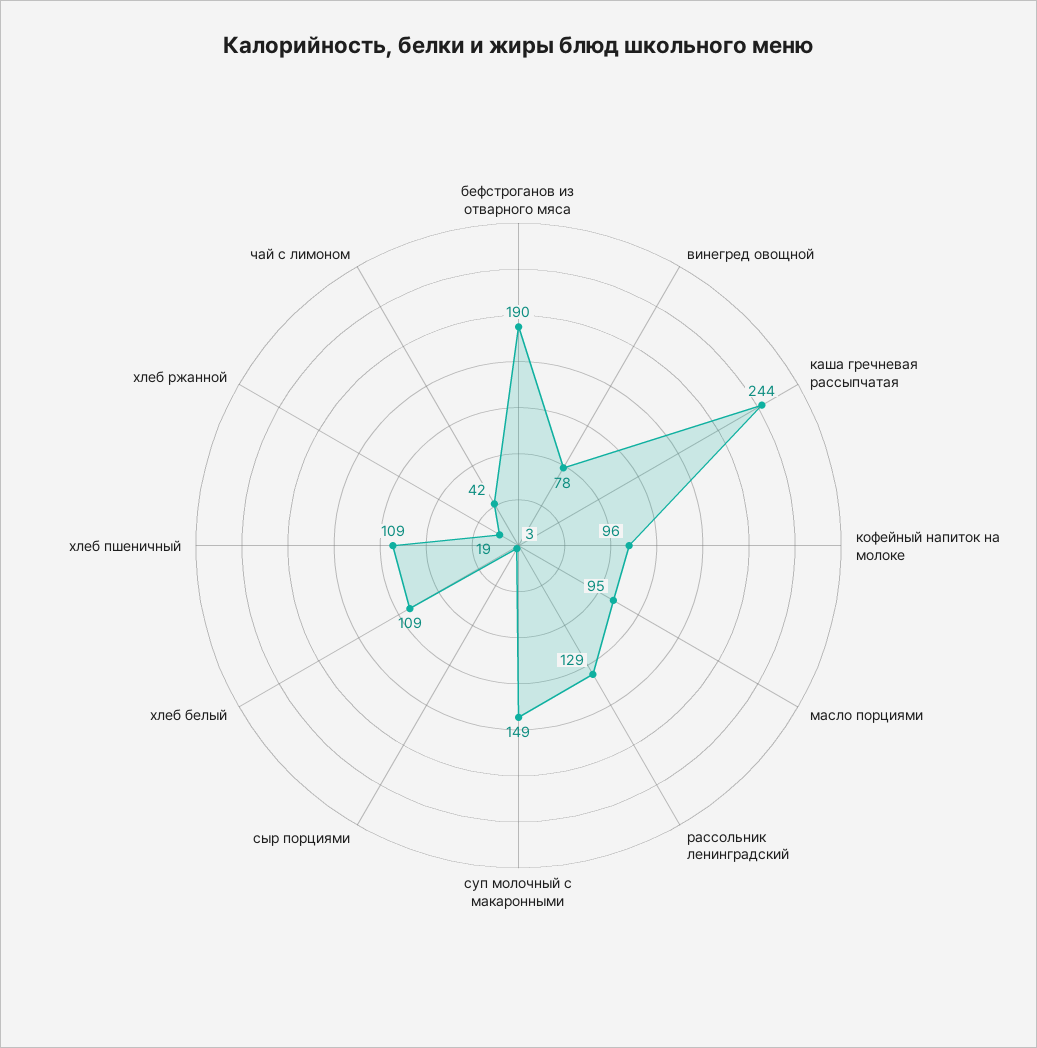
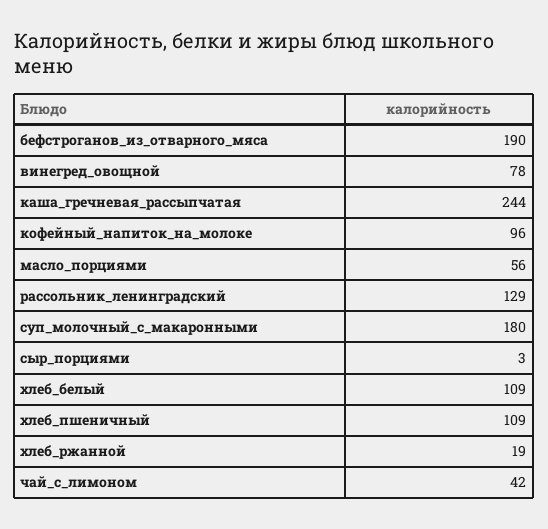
масло порциями: 95 -> 56
суп молочный с макаронными: 149 -> 180

